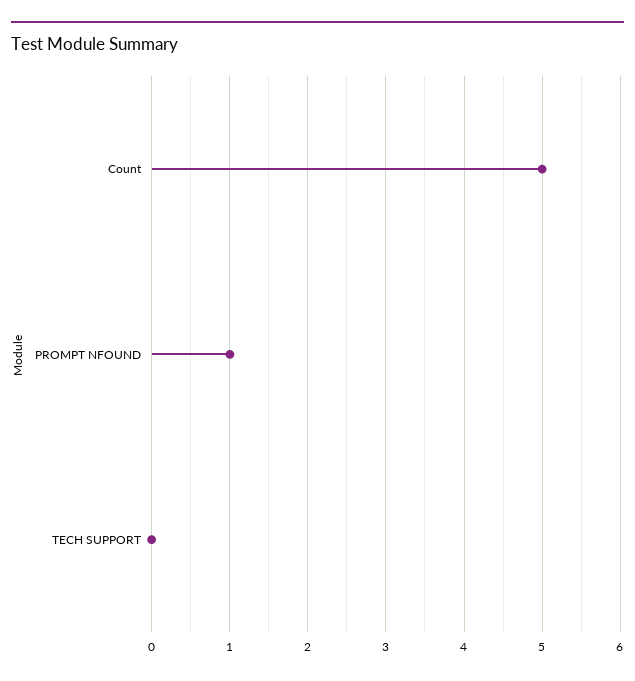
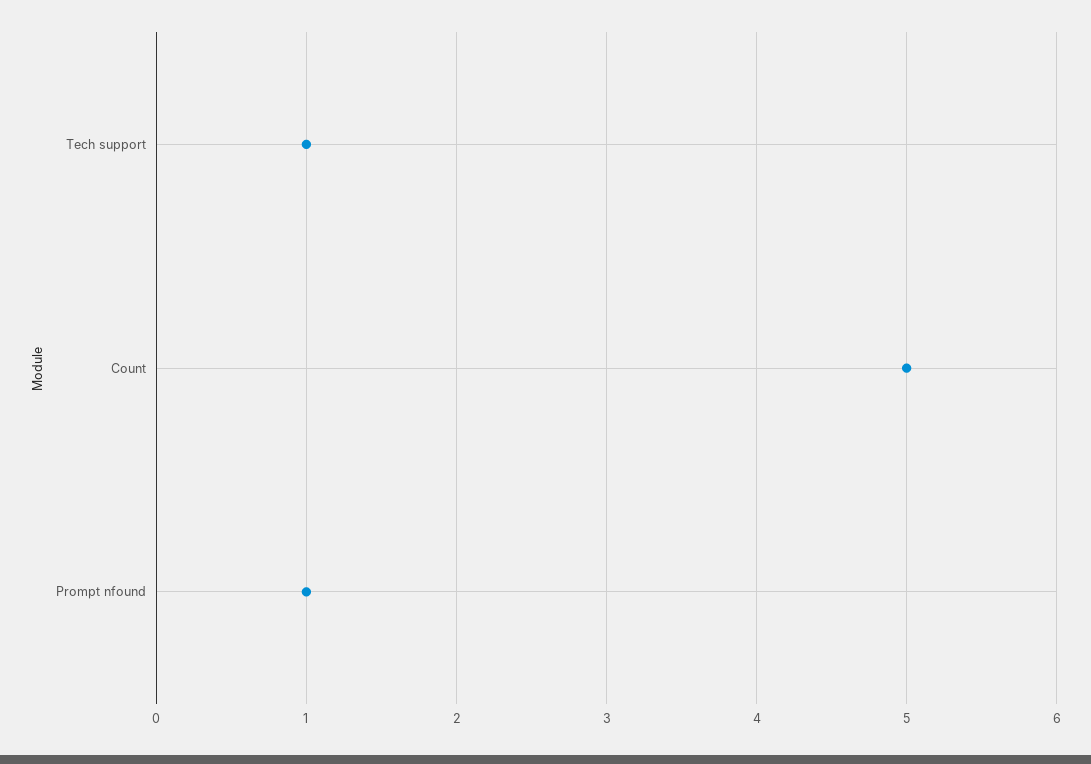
TECH SUPPORT: 0 -> 1

